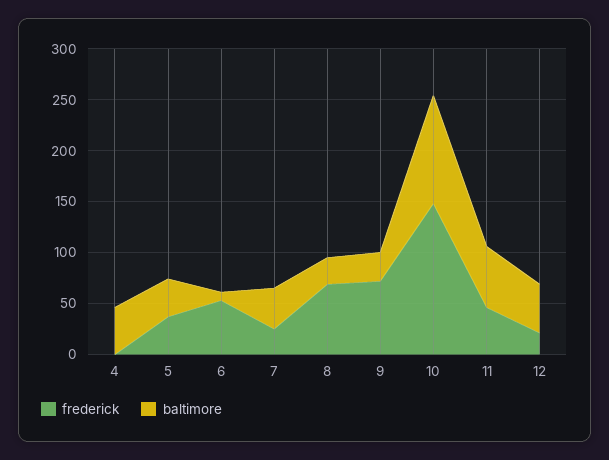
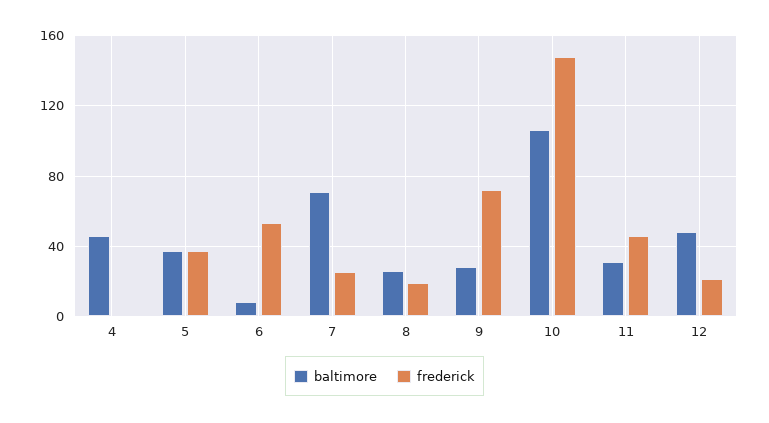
baltimore, 7: 40 -> 70
frederick, 8: 70 -> 20
baltimore, 11: 60 -> 30

